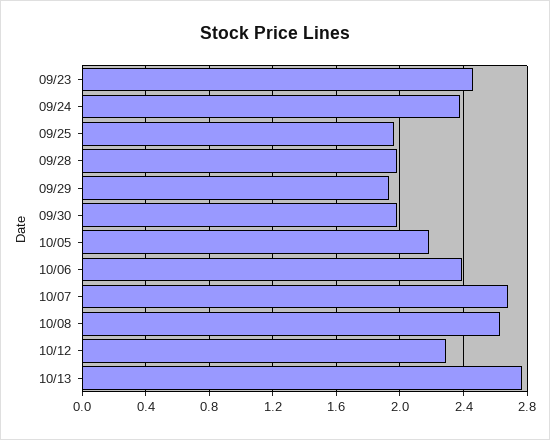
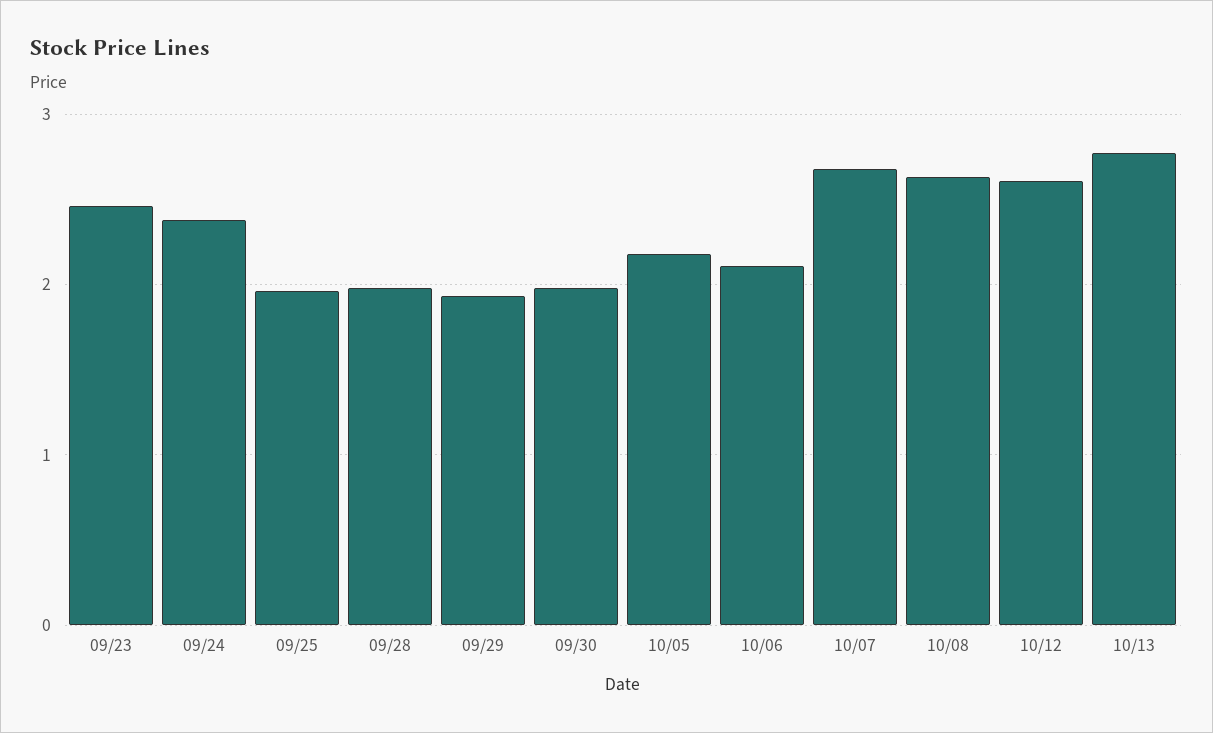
10/06: 2.4 -> 2.1
10/12: 2.3 -> 2.6

